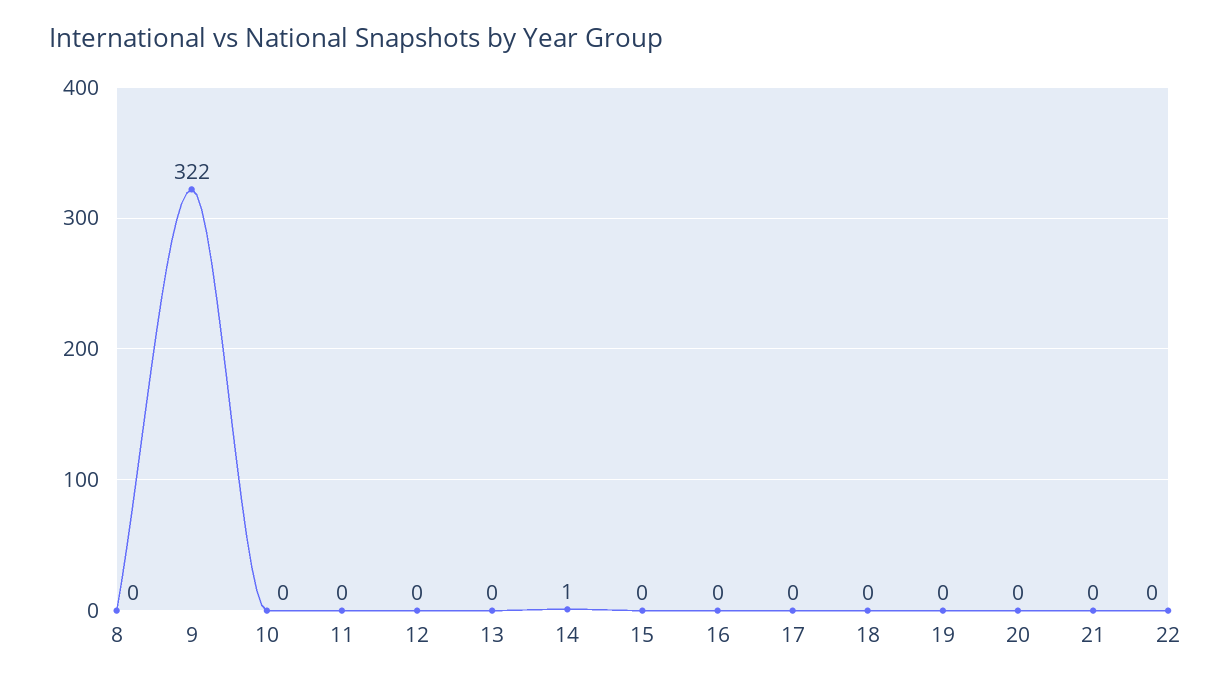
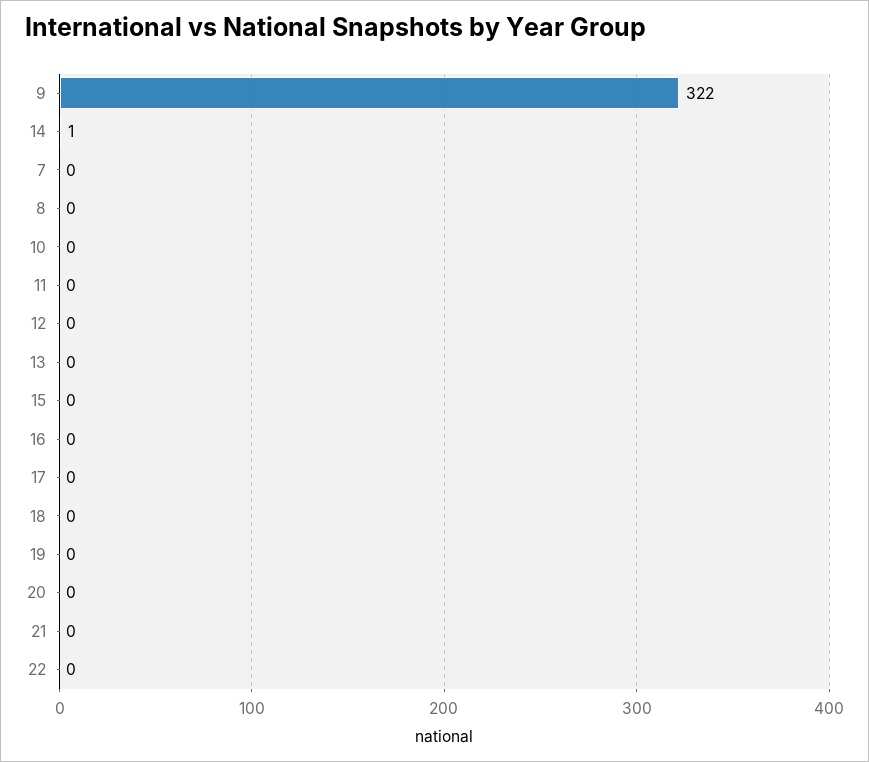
7: none -> 0

